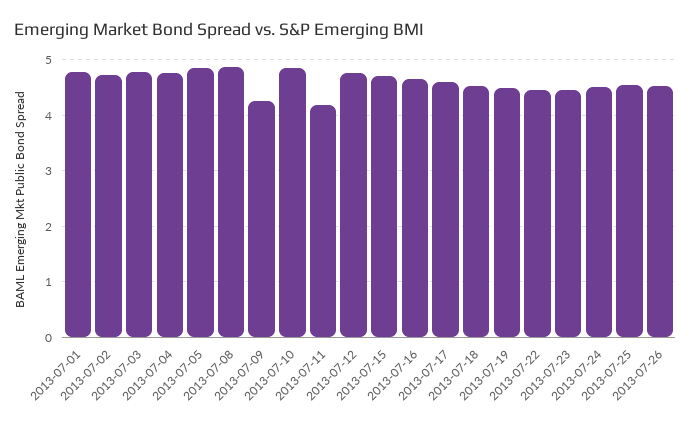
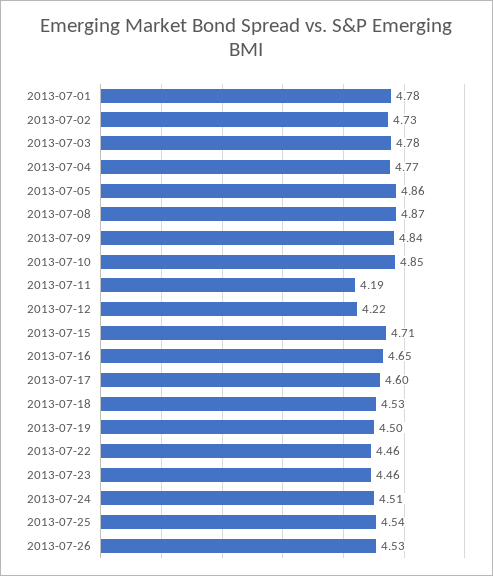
2013-07-09: 4.2 -> 4.84
2013-07-12: 4.8 -> 4.22

